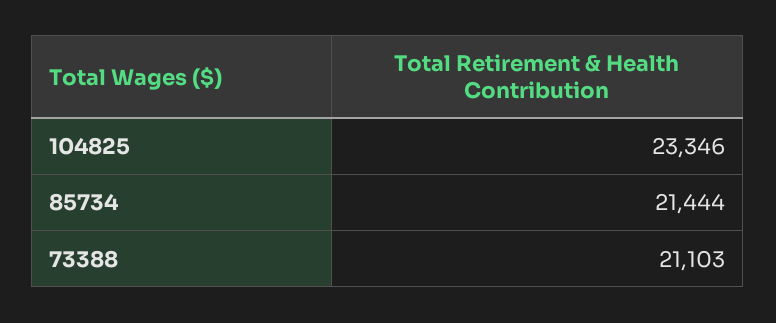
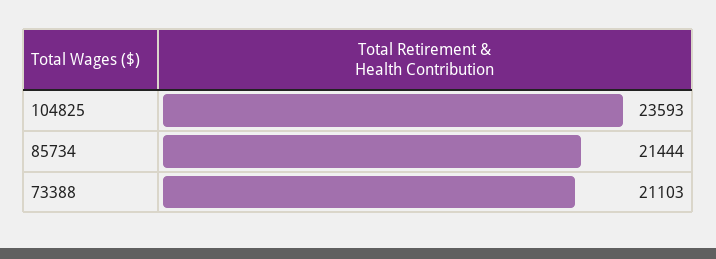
104825: 23346 -> 23593

